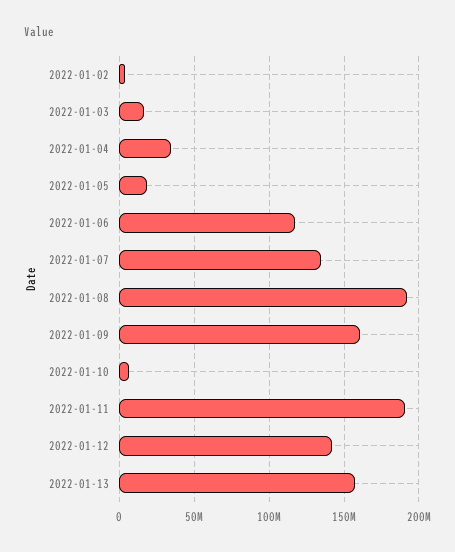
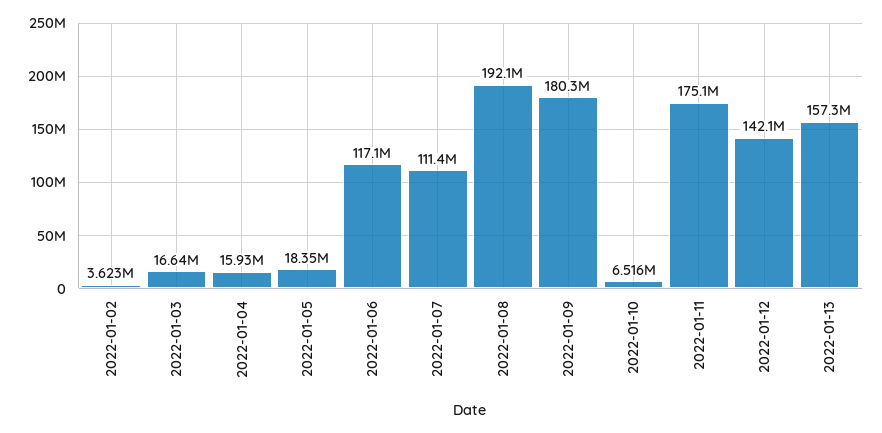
2022-01-04: 35000000 -> 15930000
2022-01-07: 135000000 -> 111400000
2022-01-09: 160000000 -> 180300000
2022-01-11: 190000000 -> 175100000

